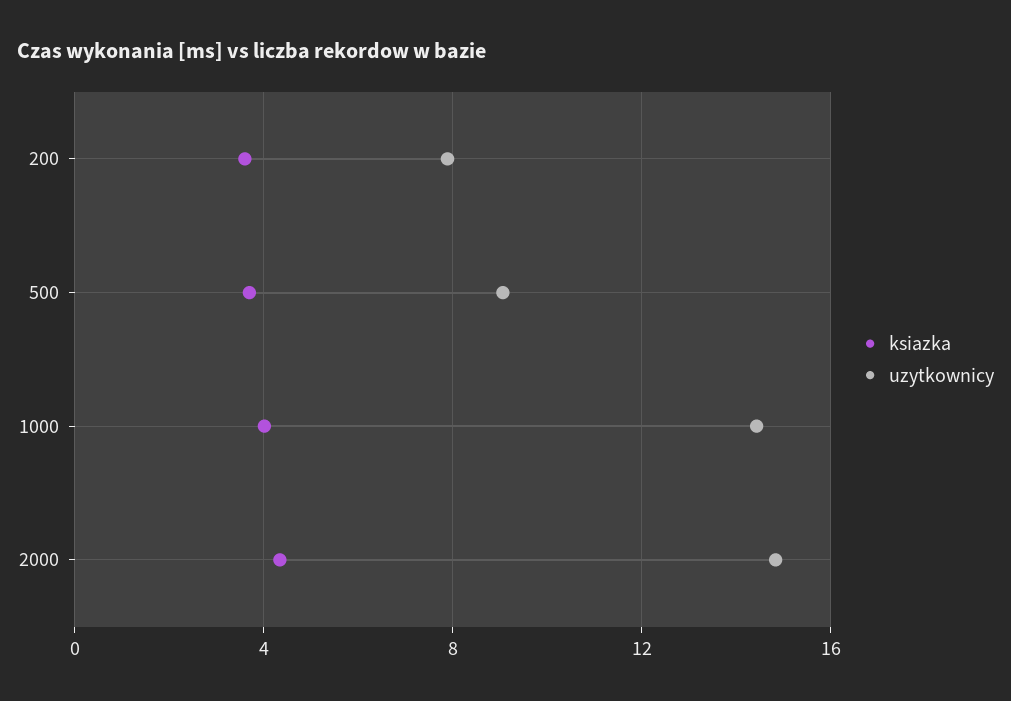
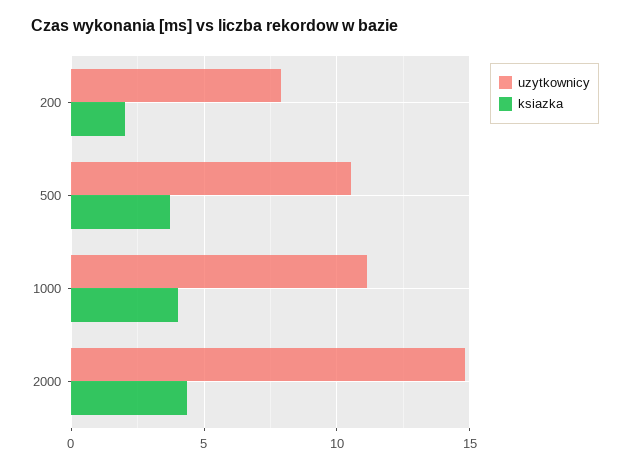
ksiazka, 200: 3.5 -> 2
uzytkownicy, 500: 9 -> 10.5
uzytkownicy, 1000: 14.5 -> 11

